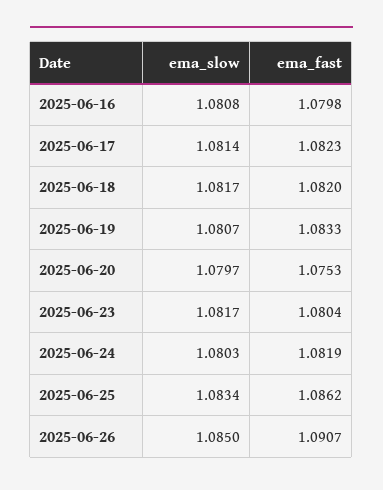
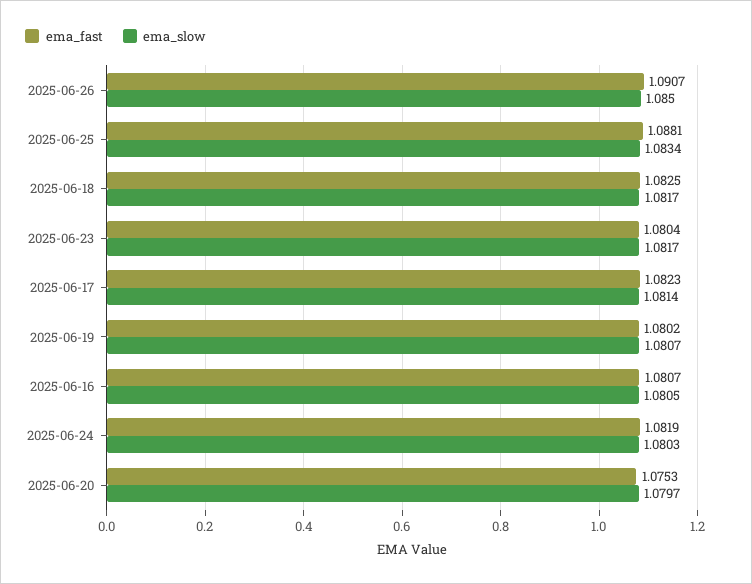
ema_slow, 2025-06-16: 1.0808 -> 1.0805
ema_fast, 2025-06-16: 1.0798 -> 1.0807
ema_fast, 2025-06-18: 1.082 -> 1.0825
ema_fast, 2025-06-19: 1.0833 -> 1.0802
ema_fast, 2025-06-25: 1.0862 -> 1.0881

